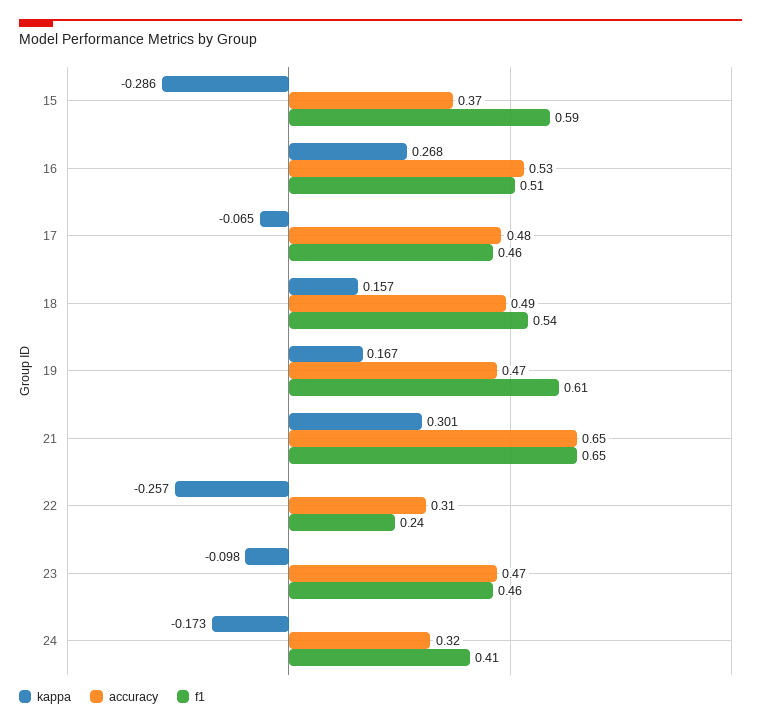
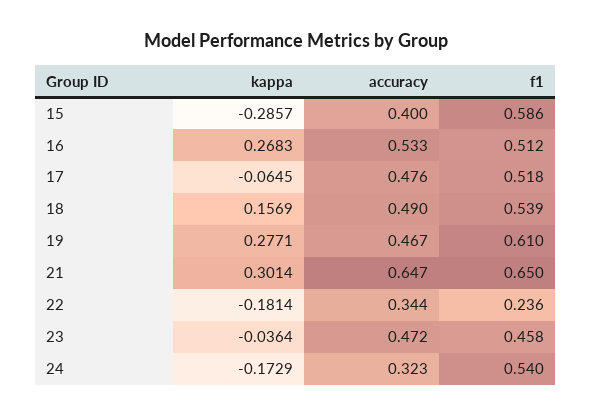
accuracy, 15: 0.37 -> 0.4
f1, 17: 0.46 -> 0.518
kappa, 19: 0.167 -> 0.2771
kappa, 22: -0.257 -> -0.1814
accuracy, 22: 0.31 -> 0.344
kappa, 23: -0.098 -> -0.0364
f1, 24: 0.41 -> 0.54

